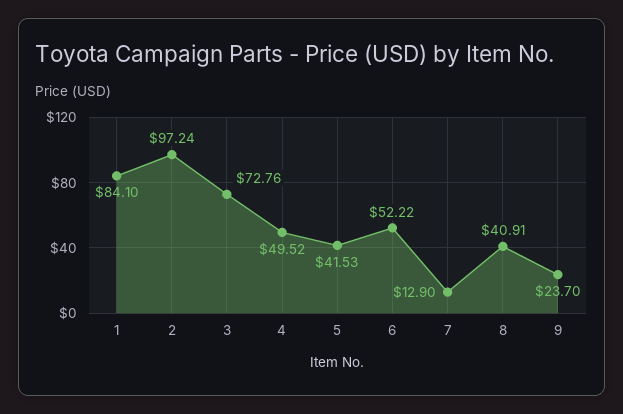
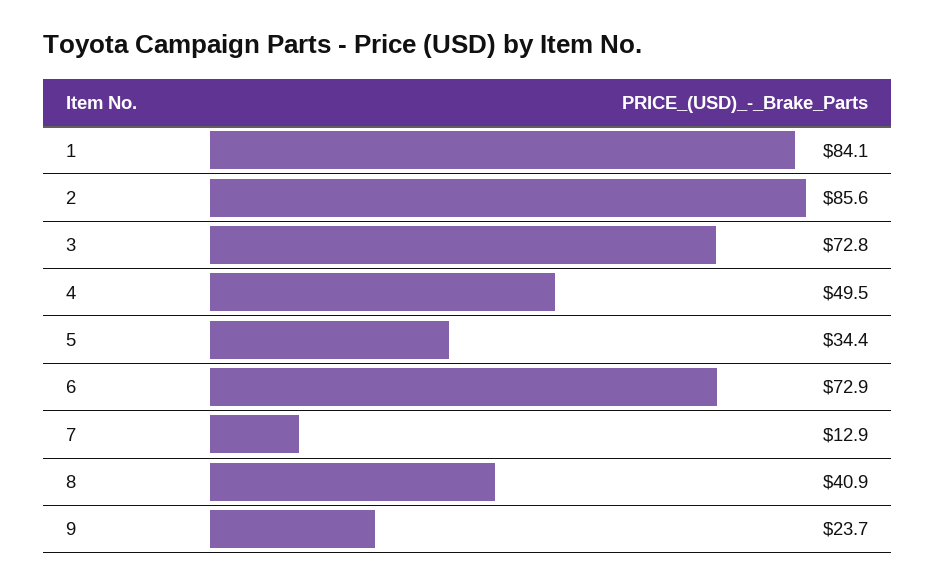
2: 97.24 -> 85.6
5: 41.53 -> 34.4
6: 52.22 -> 72.9

